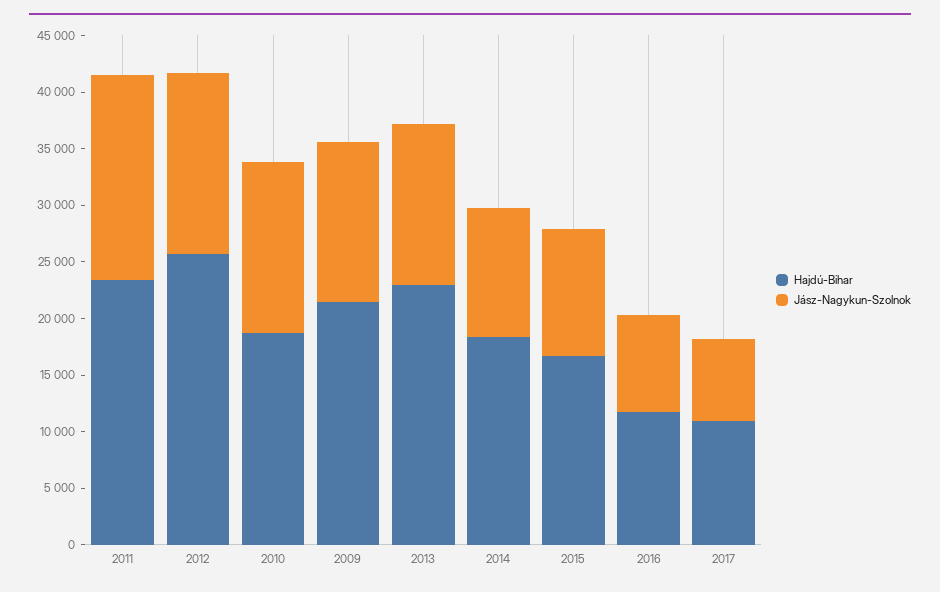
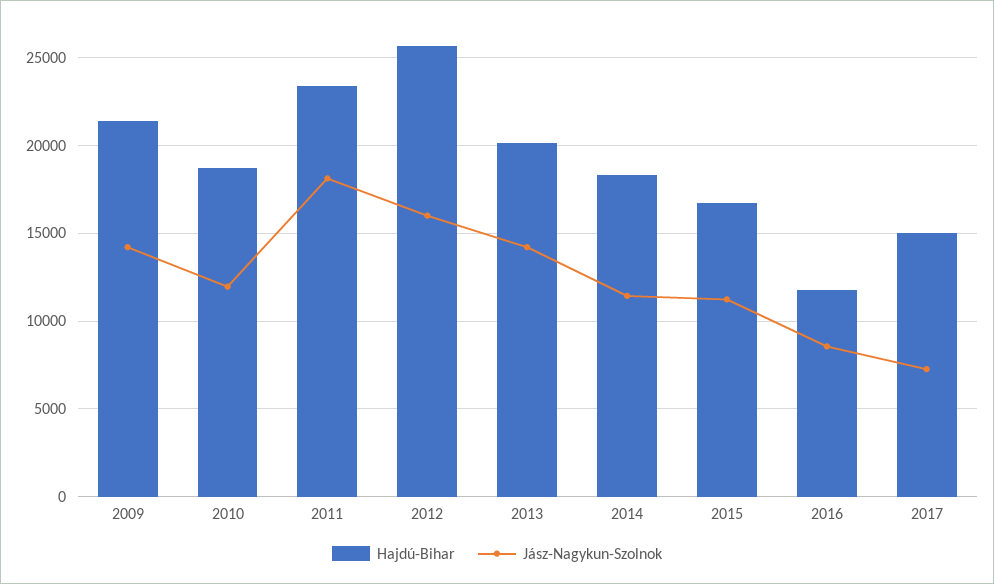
Jász-Nagykun-Szolnok, 2010: 15000 -> 12000
Hajdú-Bihar, 2013: 23000 -> 20000
Hajdú-Bihar, 2017: 11000 -> 15000

